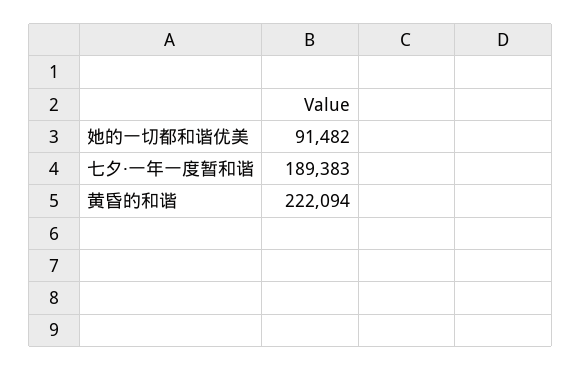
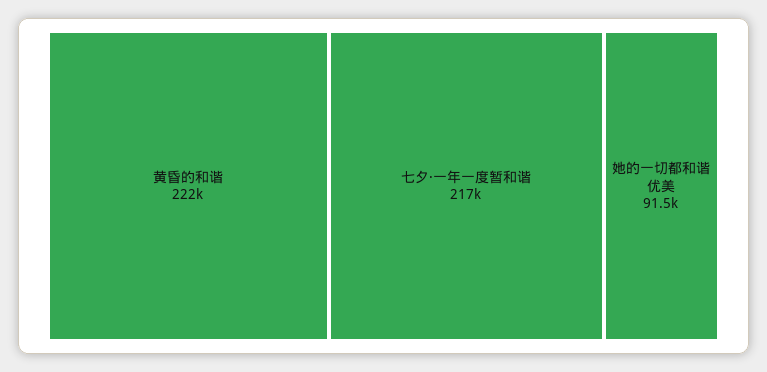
七夕·一年一度暂和谐: 189383 -> 217000

